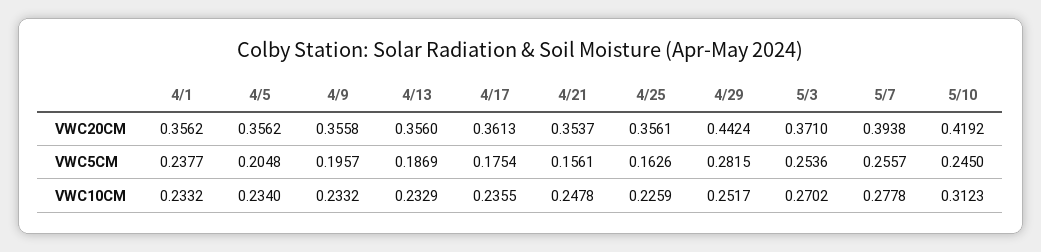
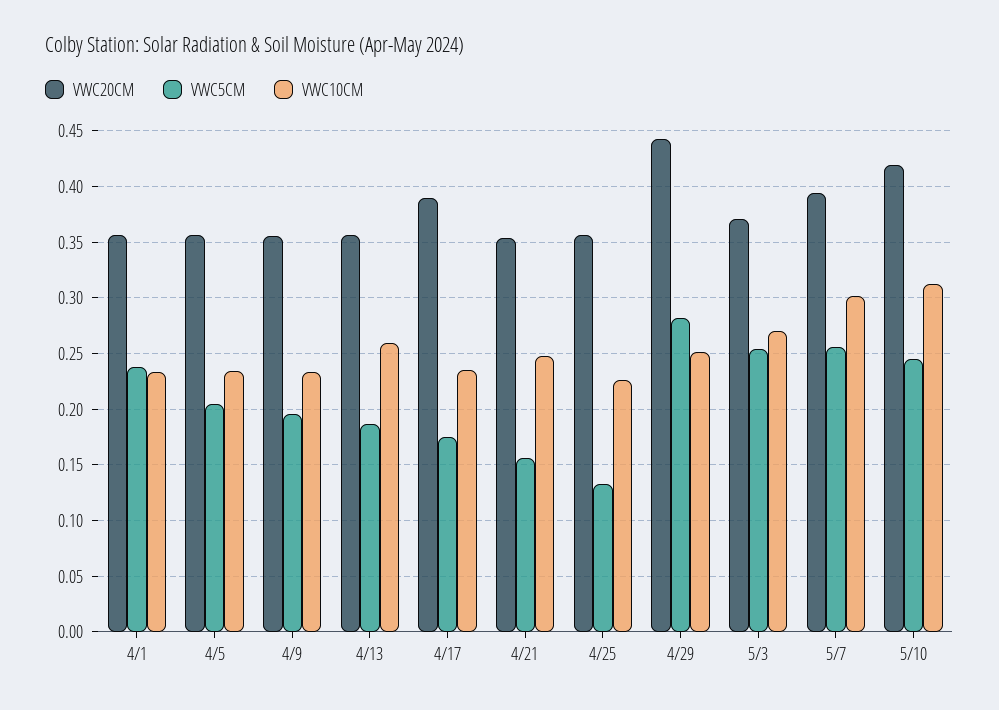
VWC20CM, 4/17: 0.3613 -> 0.39
VWC5CM, 4/25: 0.1626 -> 0.13
VWC10CM, 4/13: 0.2329 -> 0.26
VWC10CM, 5/7: 0.2778 -> 0.3

